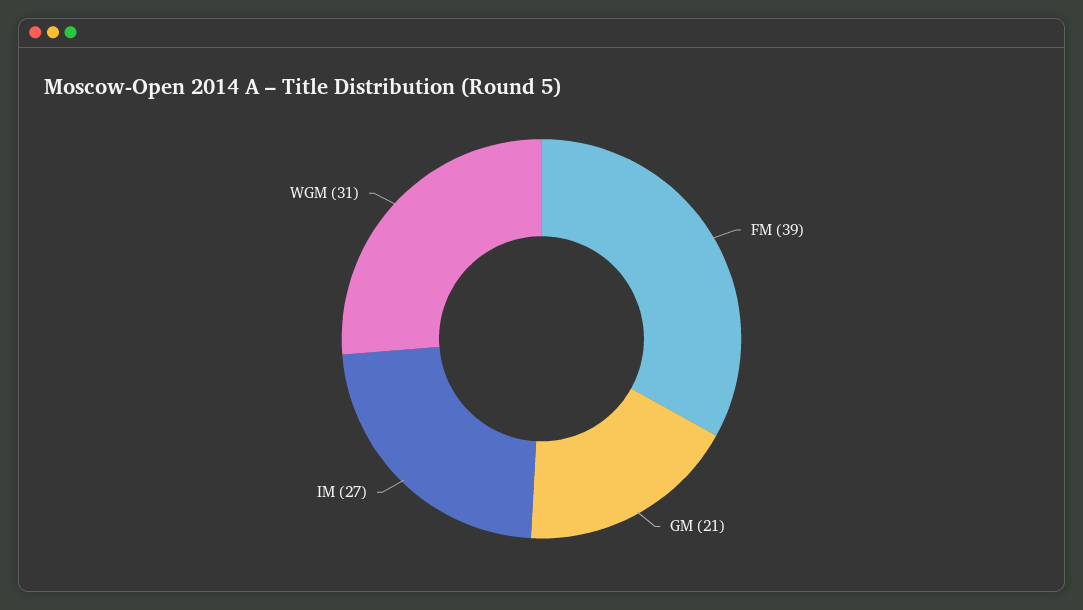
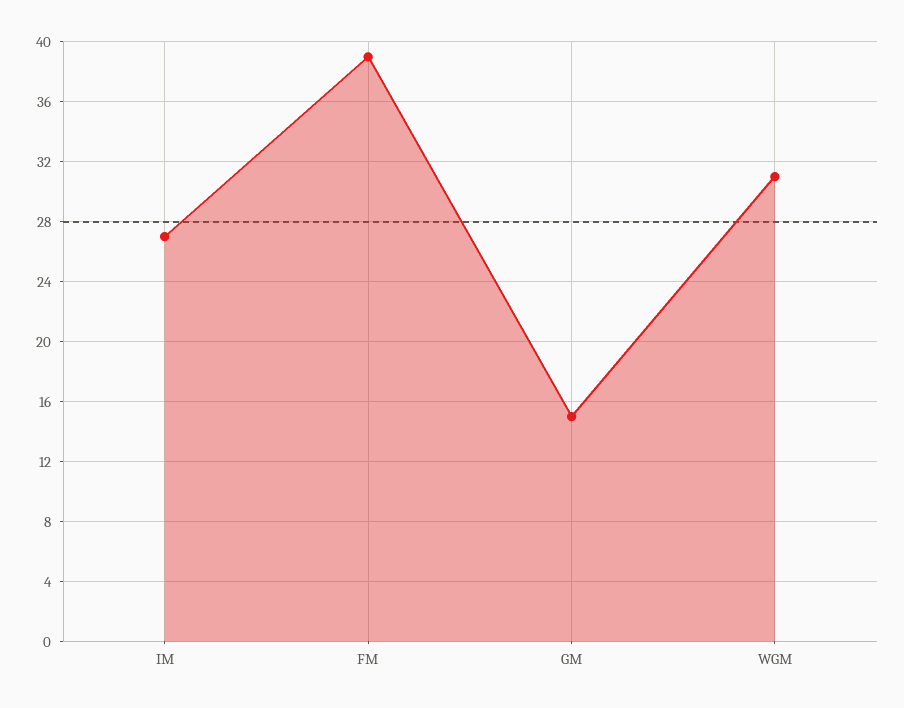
GM: 21 -> 15

